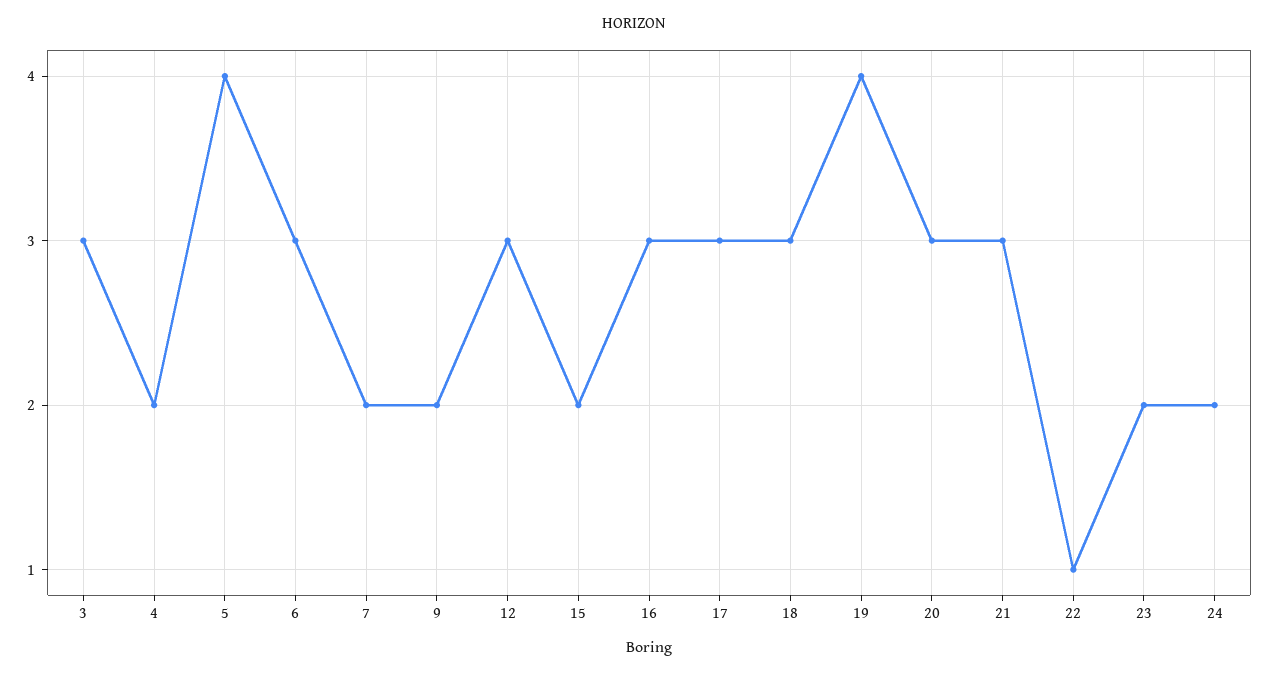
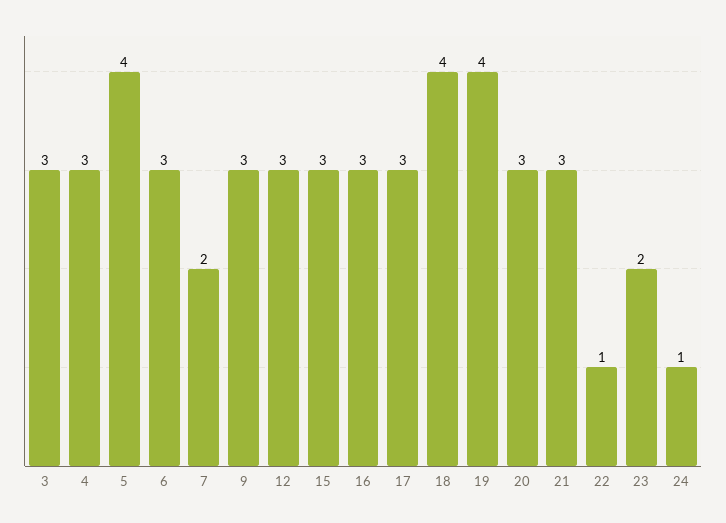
4: 2 -> 3
9: 2 -> 3
15: 2 -> 3
18: 3 -> 4
24: 2 -> 1

